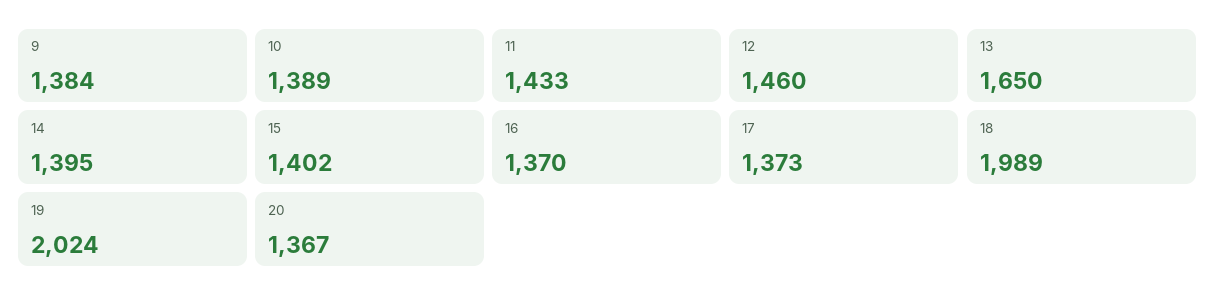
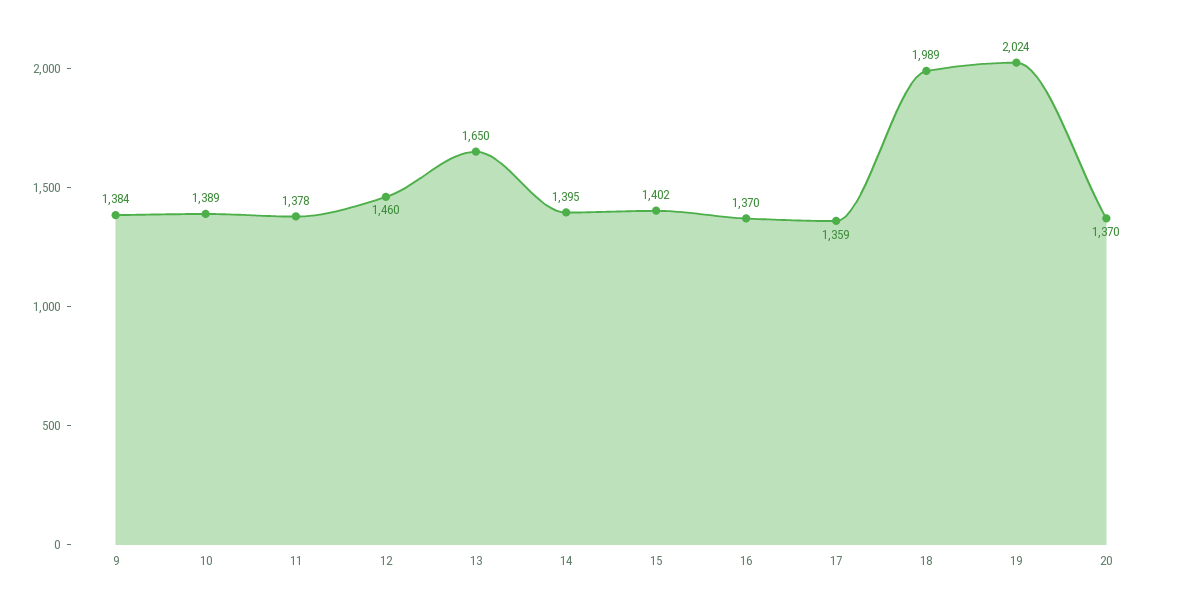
11: 1433 -> 1378
17: 1373 -> 1359
20: 1367 -> 1370

